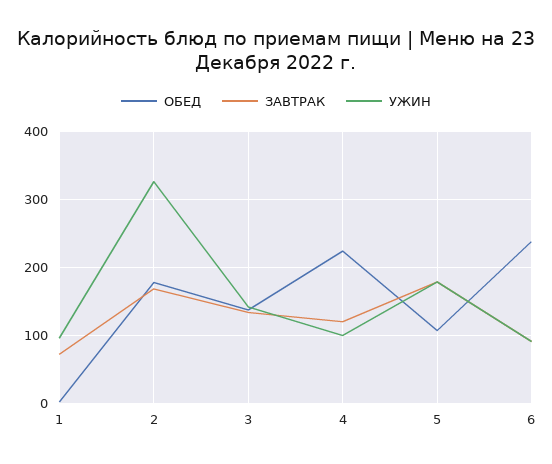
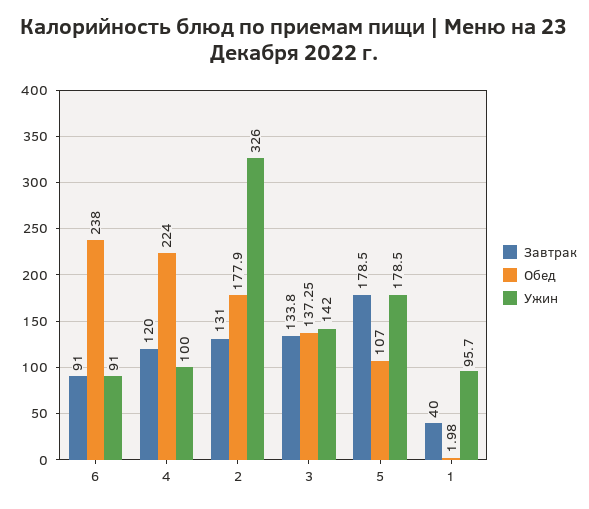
ЗАВТРАК, 1: 70 -> 40
ЗАВТРАК, 2: 170 -> 131

